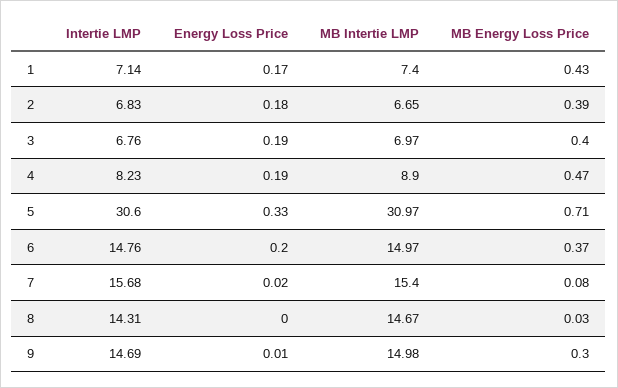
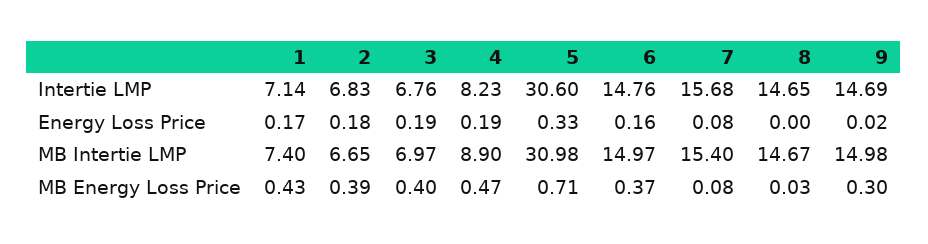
MB Intertie LMP, 5: 30.97 -> 30.98
Energy Loss Price, 6: 0.2 -> 0.16
Energy Loss Price, 7: 0.02 -> 0.08
Intertie LMP, 8: 14.31 -> 14.65
Energy Loss Price, 9: 0.01 -> 0.02

